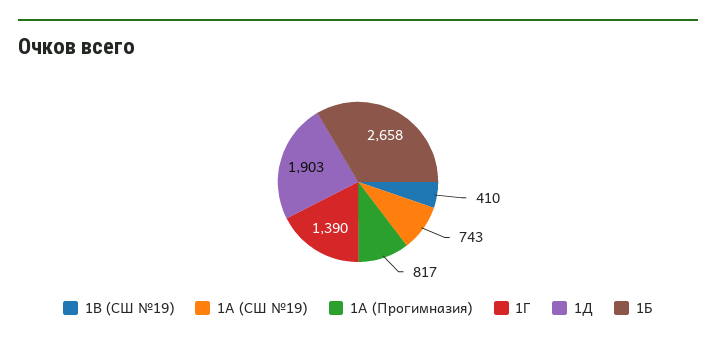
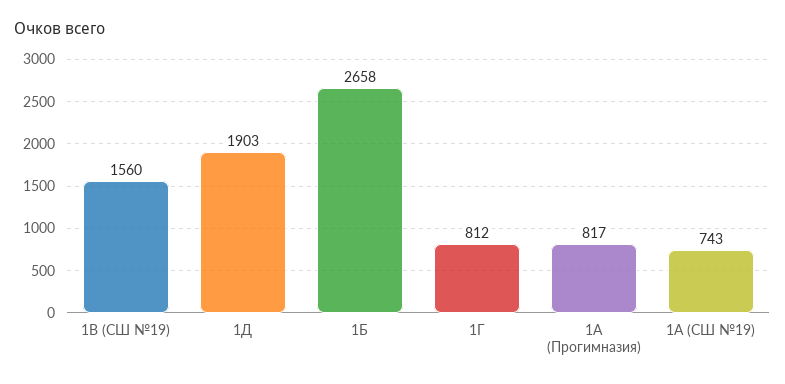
1В (СШ №19): 410 -> 1560
1Г: 1390 -> 812

